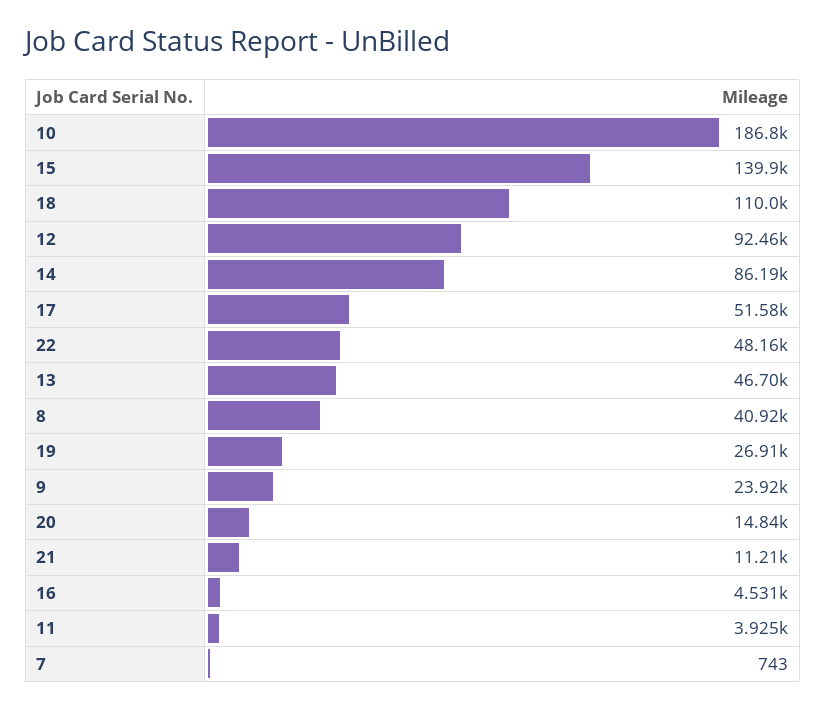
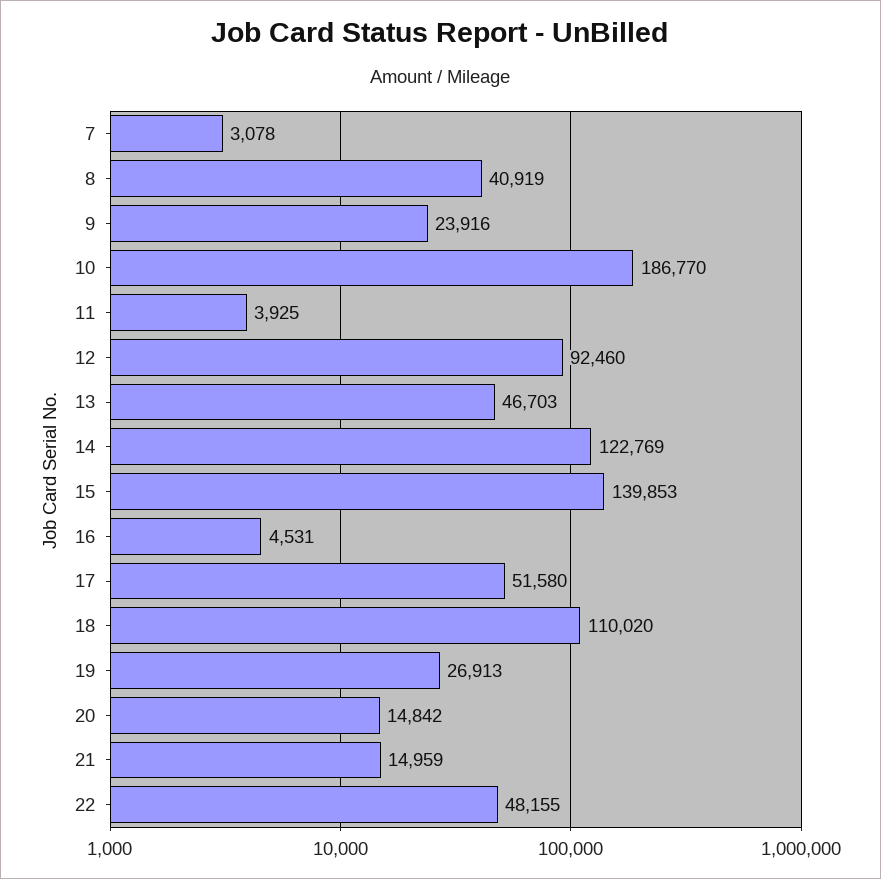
14: 86190 -> 122769
21: 11210 -> 14959
7: 743 -> 3078

